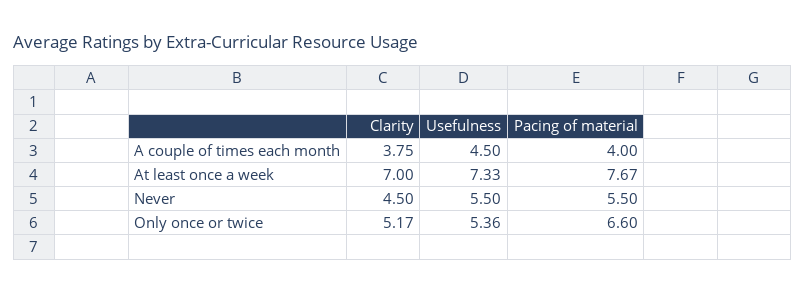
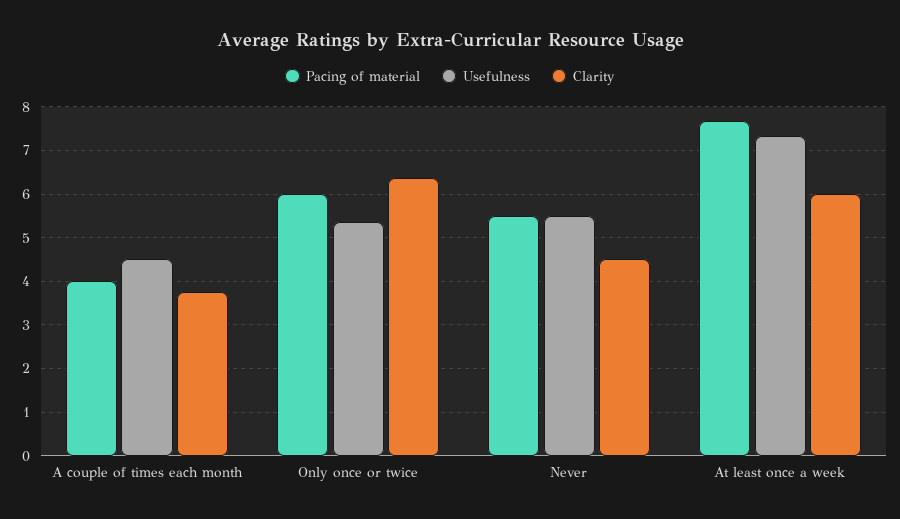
Clarity, At least once a week: 7 -> 6
Clarity, Only once or twice: 5.17 -> 6.4
Pacing of material, Only once or twice: 6.6 -> 6

